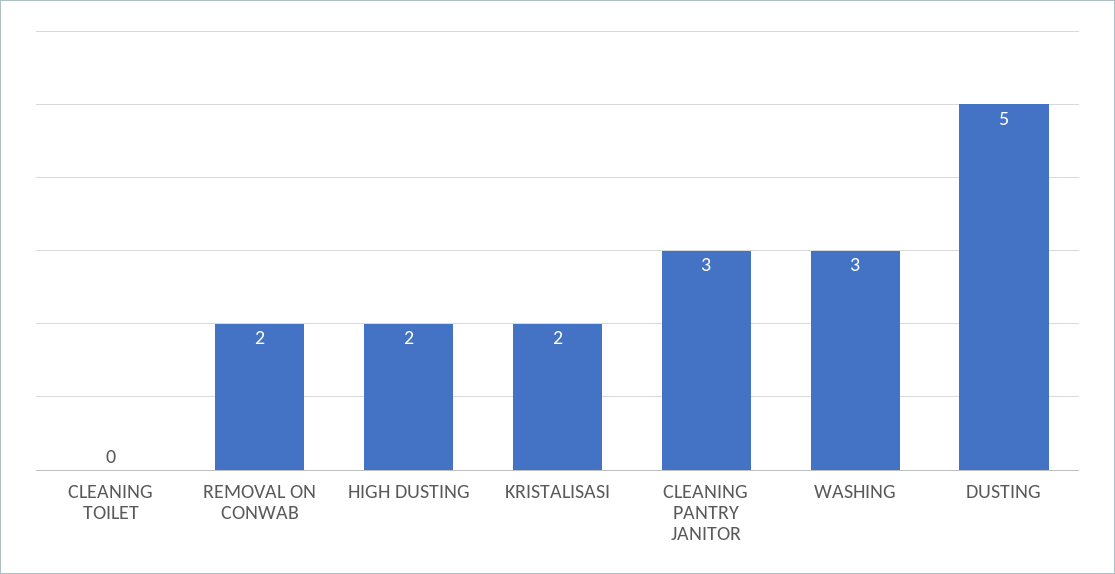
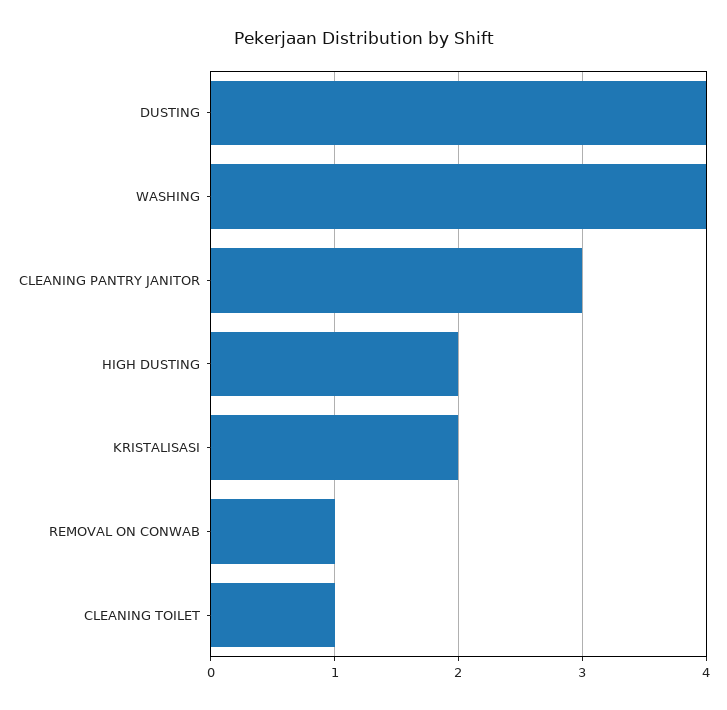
CLEANING TOILET: 0 -> 1
REMOVAL ON CONWAB: 2 -> 1
WASHING: 3 -> 4
DUSTING: 5 -> 4

